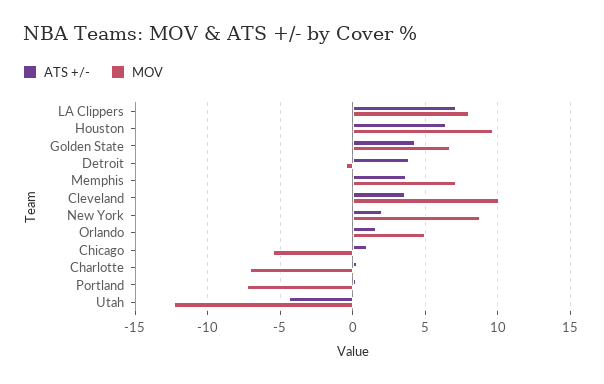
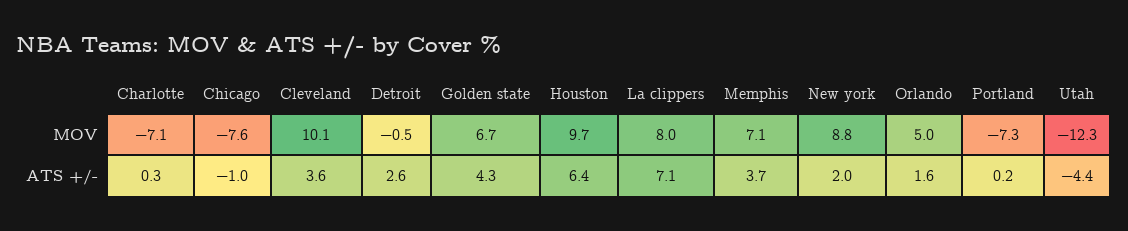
ATS +/-, Detroit: 4 -> 2.6
ATS +/-, Chicago: 1 -> -1
MOV, Chicago: -5.5 -> -7.6

